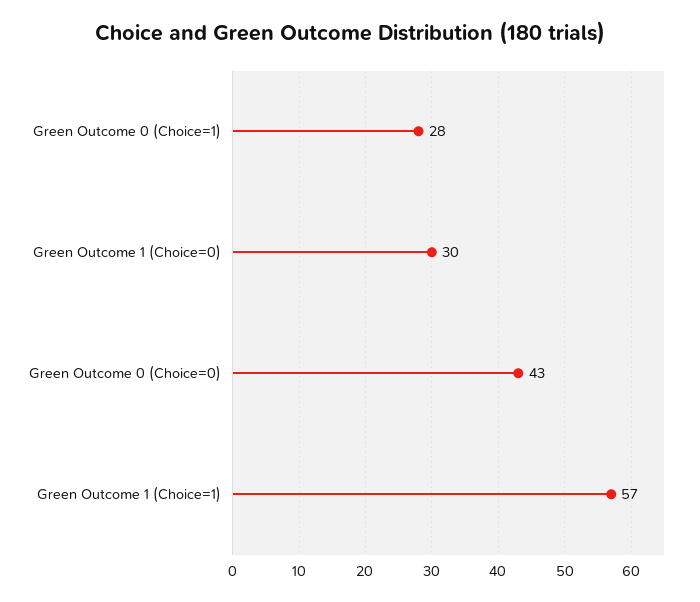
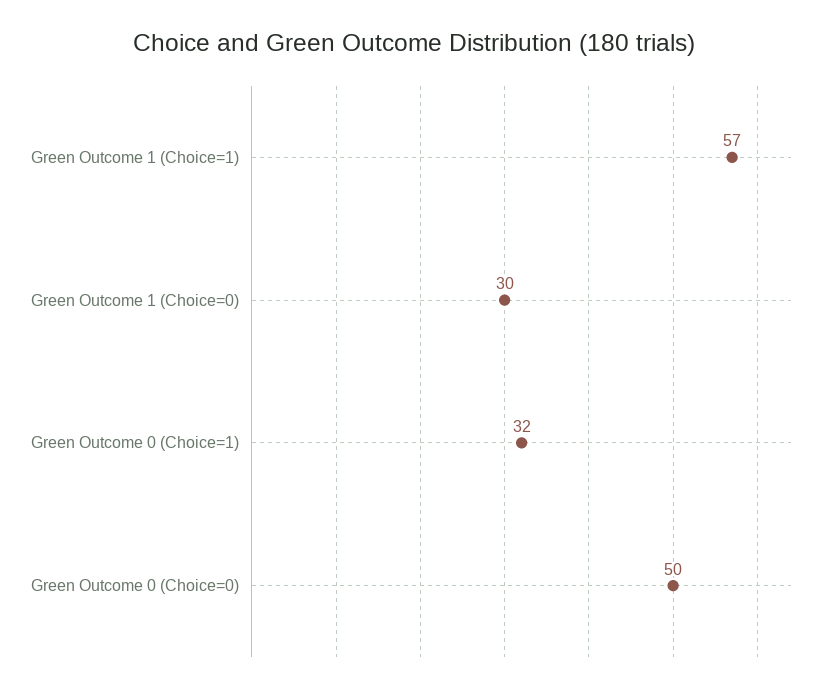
Green Outcome 0 (Choice=1): 28 -> 32
Green Outcome 0 (Choice=0): 43 -> 50

